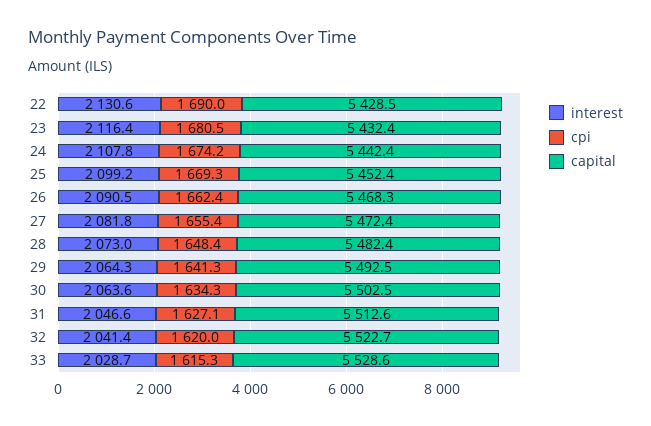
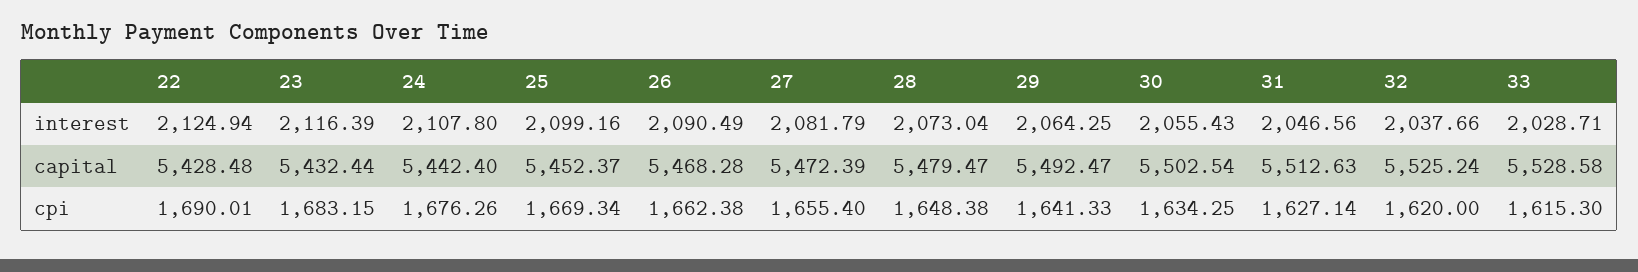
interest, 22: 2130.6 -> 2124.94
cpi, 23: 1680.5 -> 1683.15
cpi, 24: 1674.2 -> 1676.26
capital, 28: 5482.4 -> 5479.47
interest, 30: 2063.6 -> 2055.43
interest, 32: 2041.4 -> 2037.66
capital, 32: 5522.7 -> 5525.24

